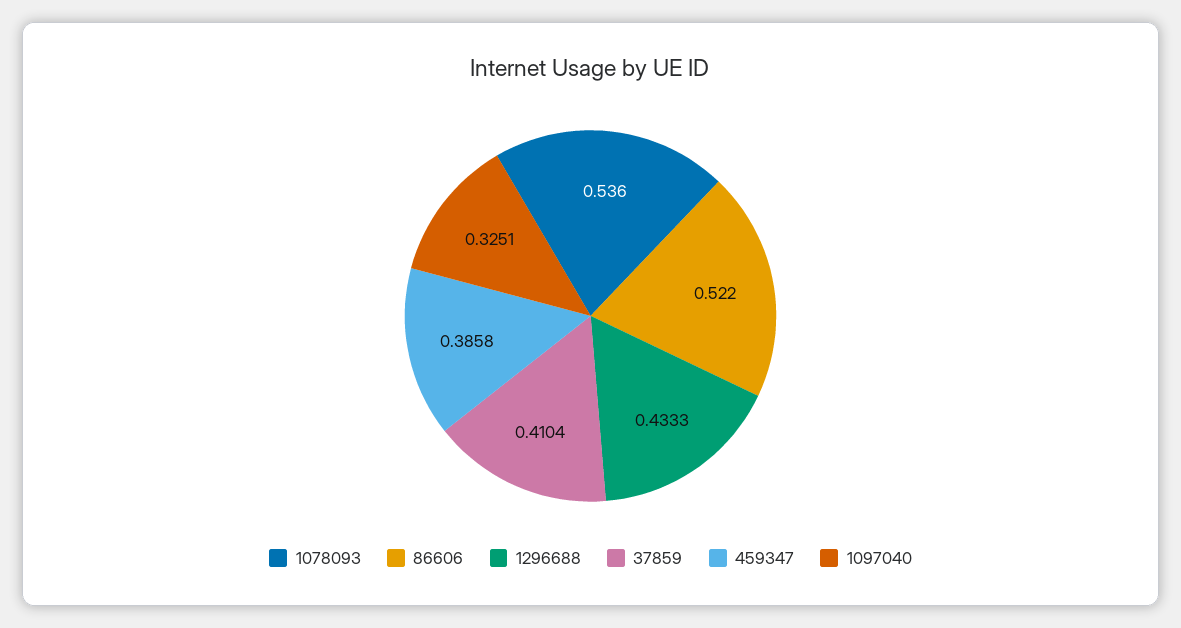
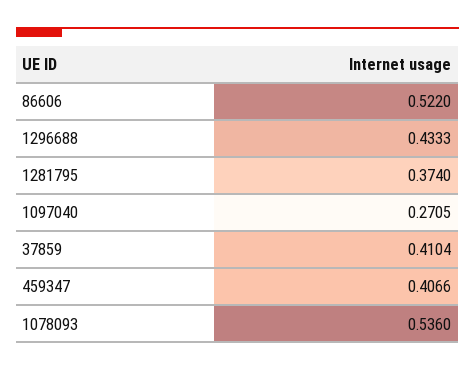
459347: 0.3858 -> 0.4066
1097040: 0.3251 -> 0.2705
1281795: none -> 0.374

